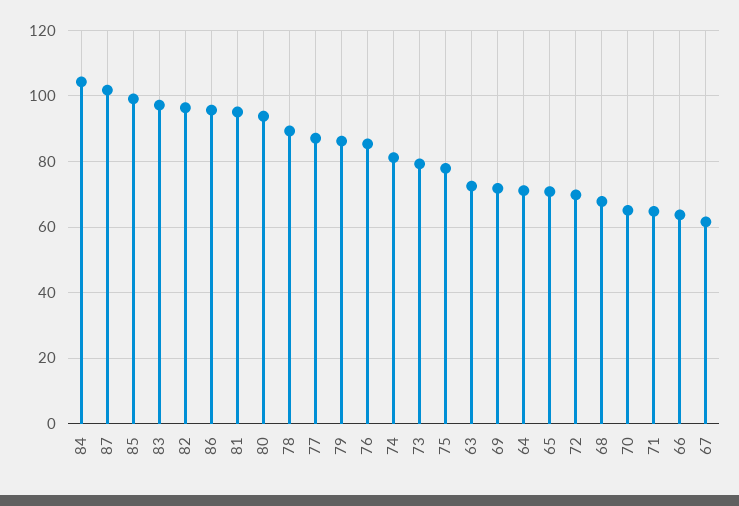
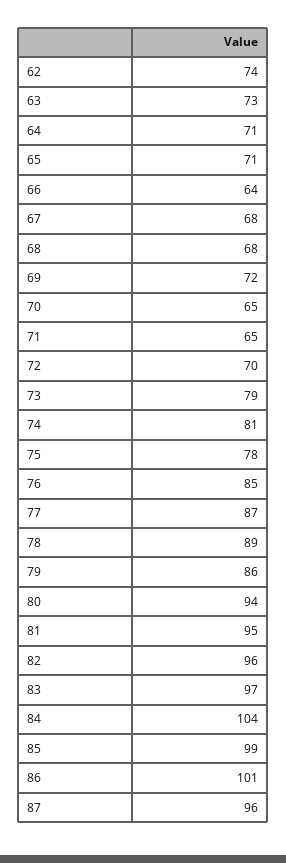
87: 102 -> 96
86: 96 -> 101
67: 62 -> 68
62: none -> 74

